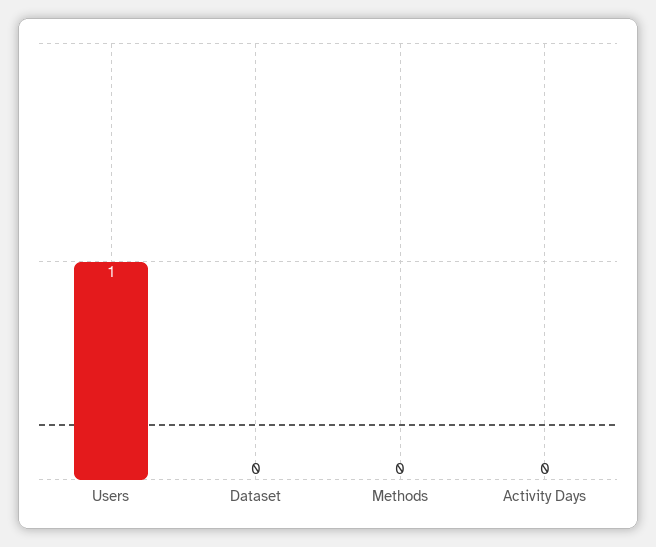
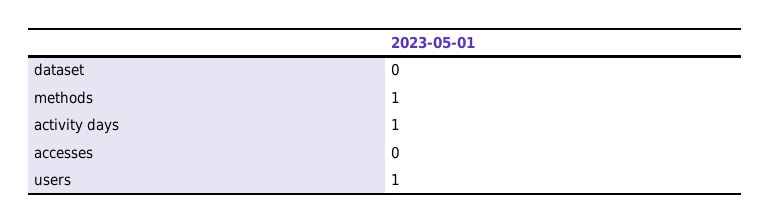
Methods: 0 -> 1
Activity Days: 0 -> 1
accesses: none -> 0

